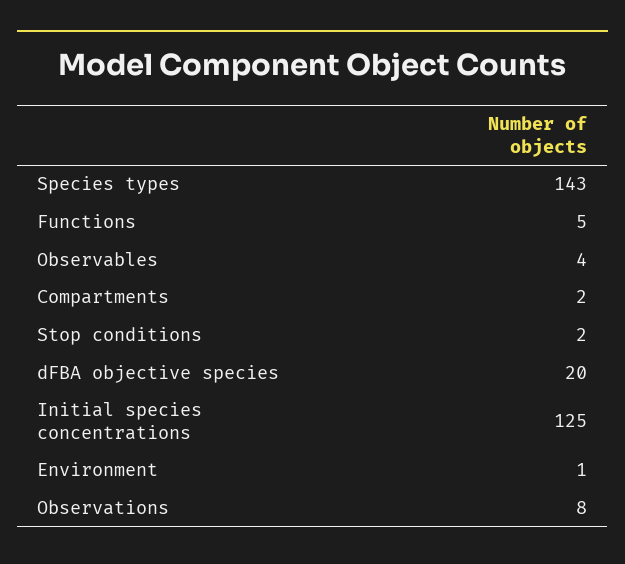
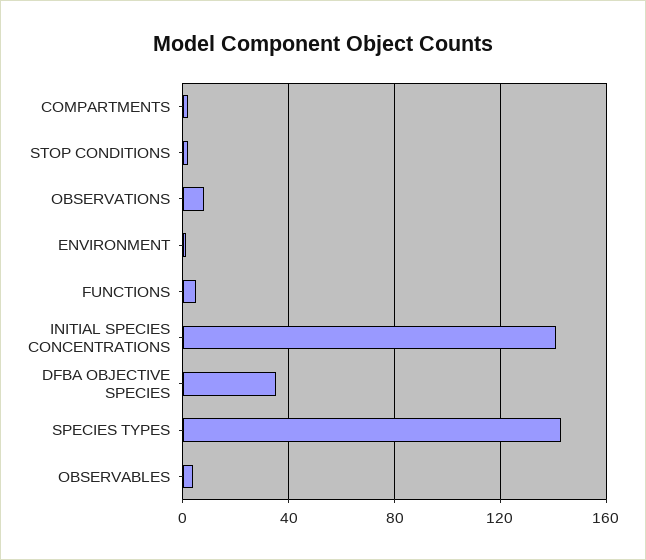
dFBA objective species: 20 -> 35
Initial species concentrations: 125 -> 140

